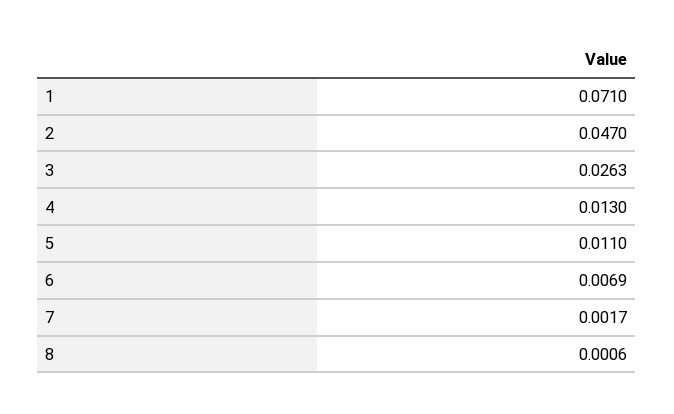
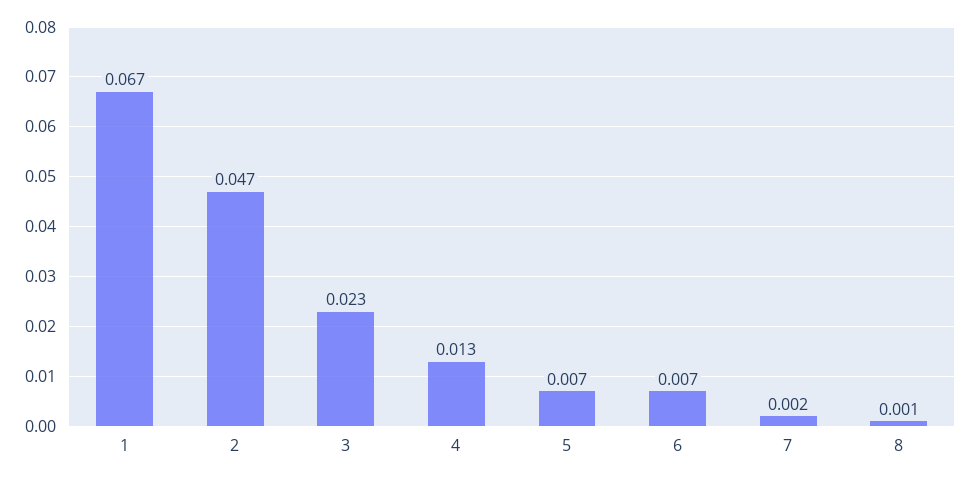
1: 0.071 -> 0.067
3: 0.0263 -> 0.023
5: 0.011 -> 0.007

